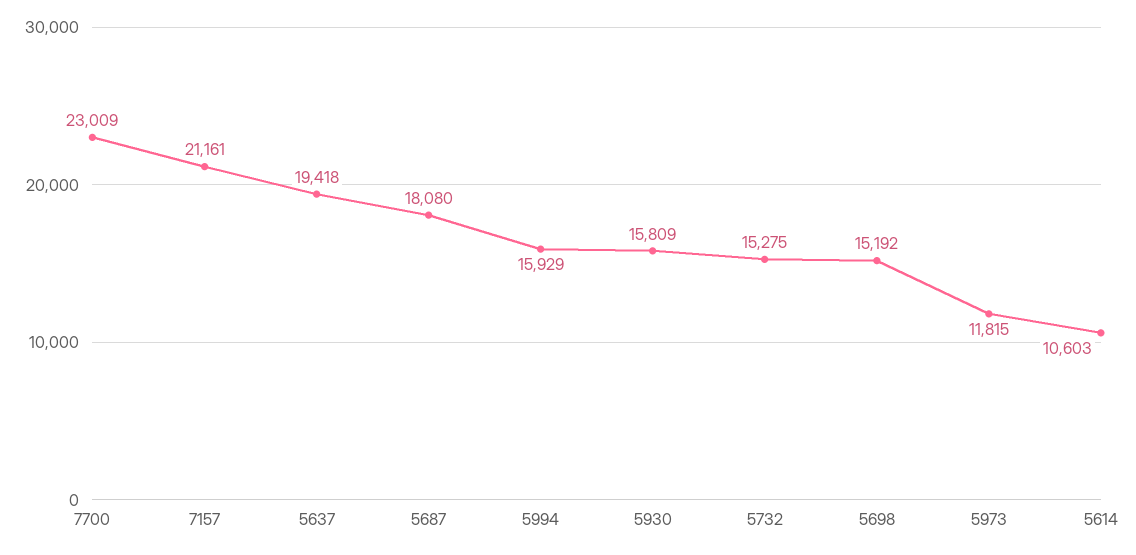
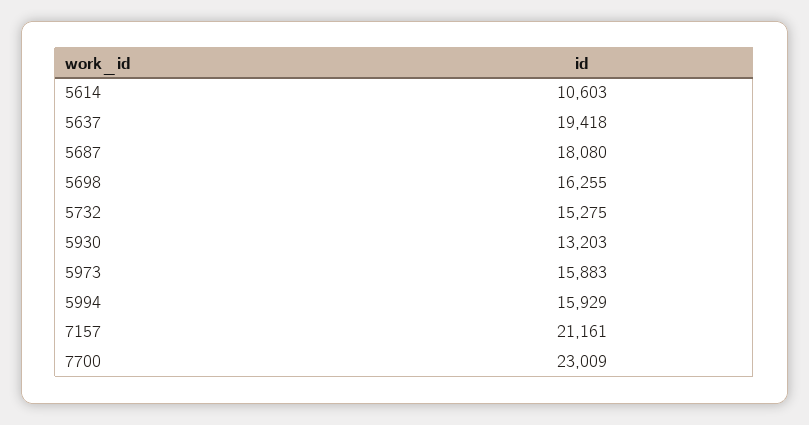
5930: 15809 -> 13203
5698: 15192 -> 16255
5973: 11815 -> 15883

